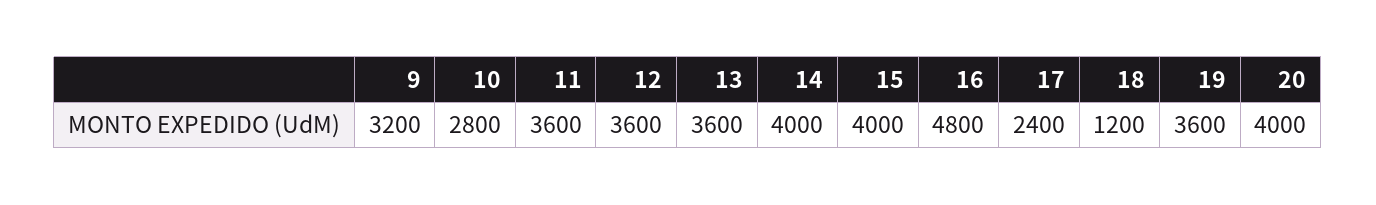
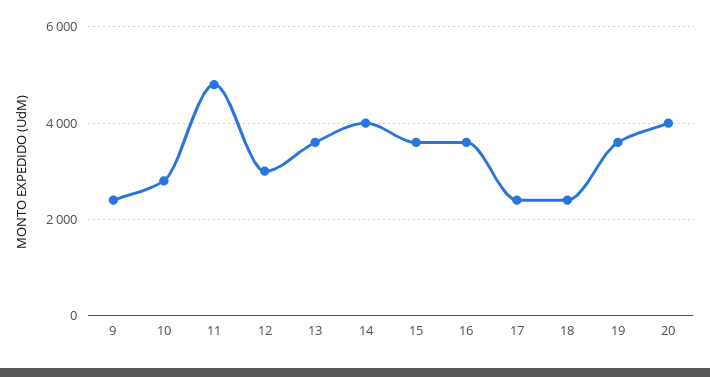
9: 3200 -> 2400
11: 3600 -> 4800
12: 3600 -> 3000
15: 4000 -> 3600
16: 4800 -> 3600
18: 1200 -> 2400

